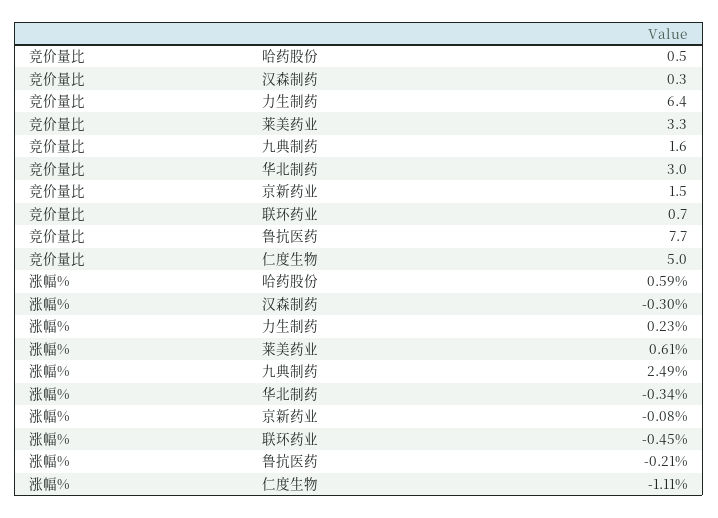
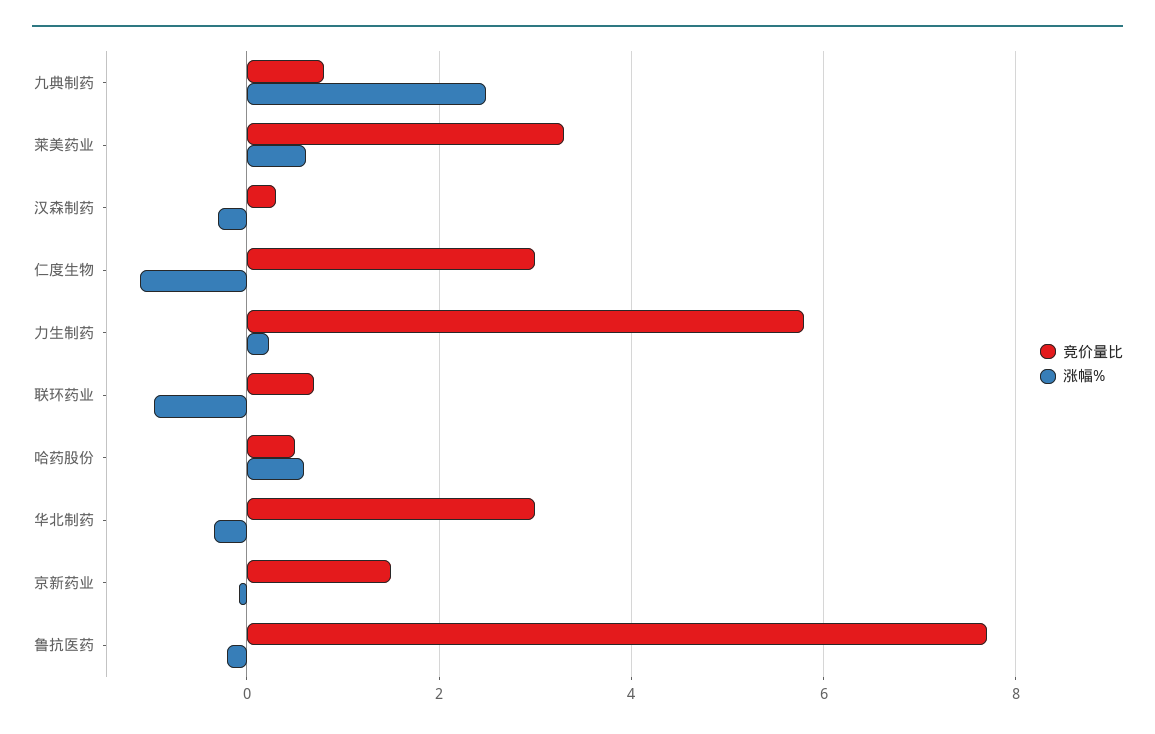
竞价量比, 力生制药: 6.4 -> 5.8
竞价量比, 九典制药: 1.6 -> 0.8
竞价量比, 仁度生物: 5 -> 3
涨幅%, 联环药业: -0.45 -> -1

